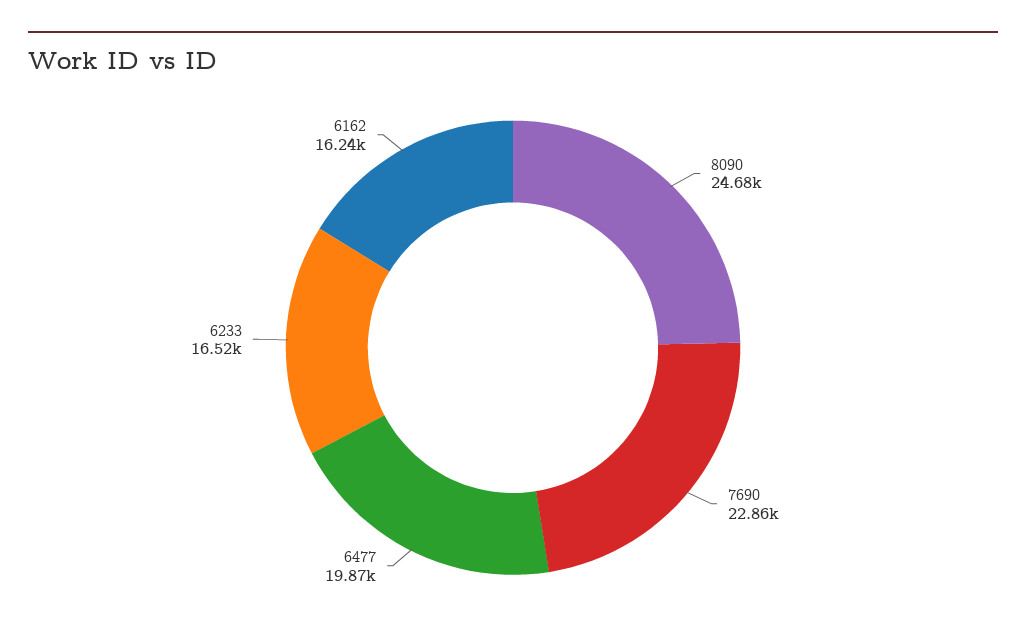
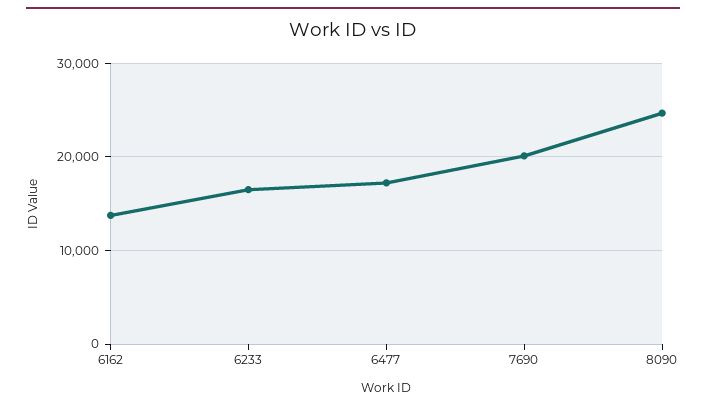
7690: 22860 -> 20000
6477: 19870 -> 17000
6162: 16240 -> 14000

